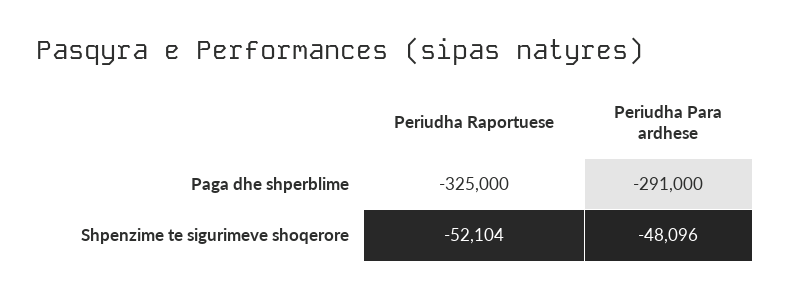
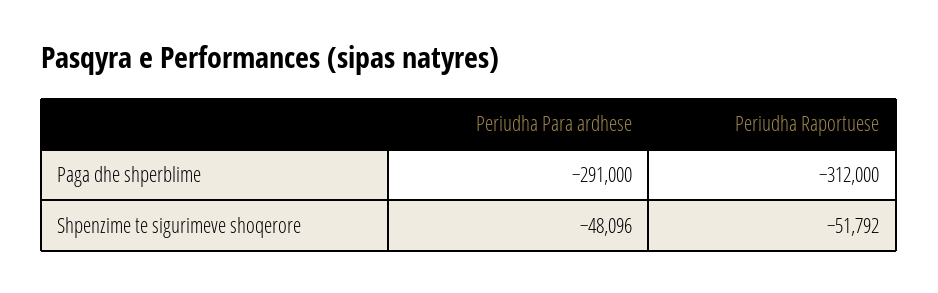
Periudha Raportuese, Paga dhe shperblime: -325000 -> -312000
Periudha Raportuese, Shpenzime te sigurimeve shoqerore: -52104 -> -51792

